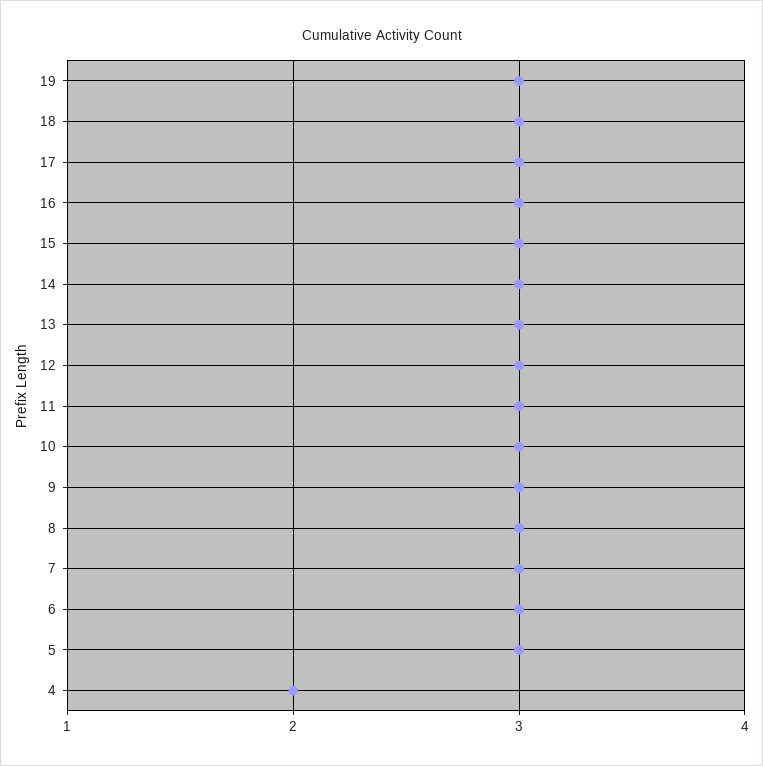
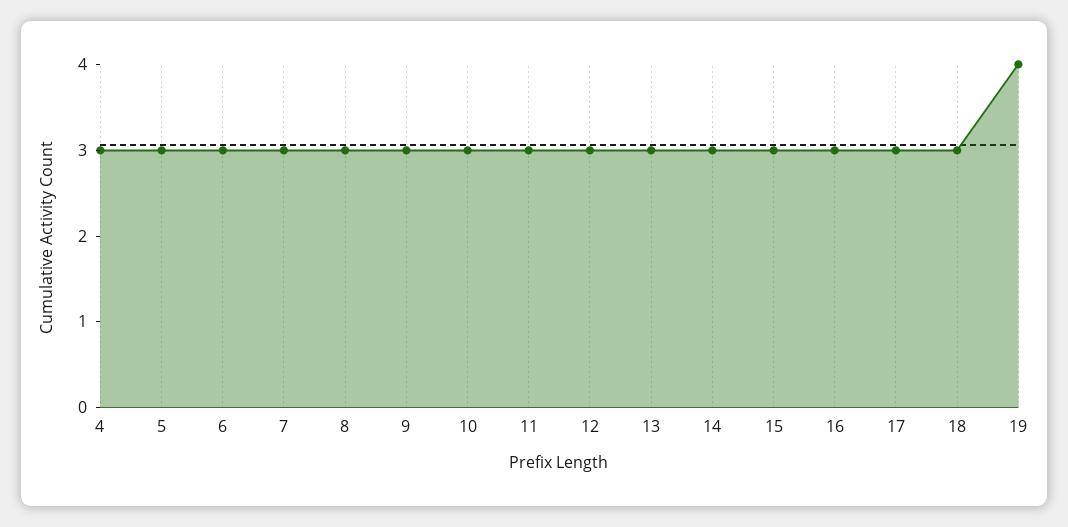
19: 3 -> 4
4: 2 -> 3

